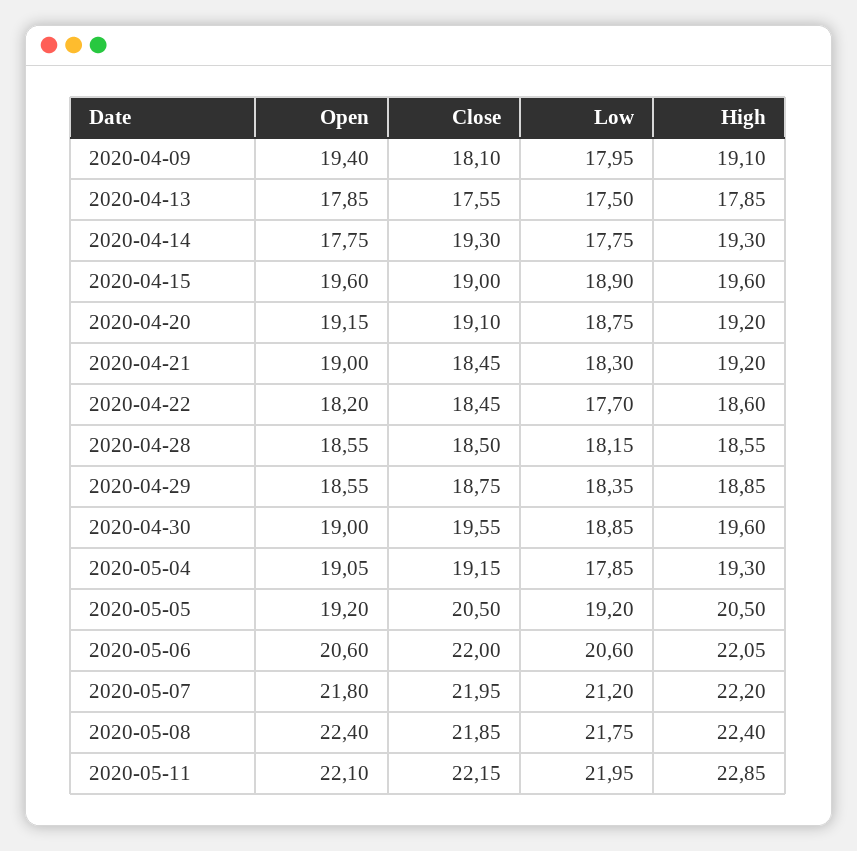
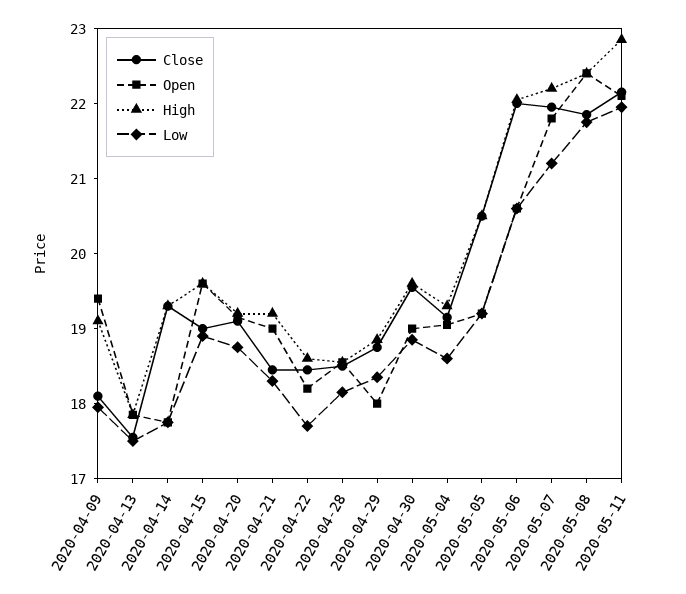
Open, 2020-04-29: 18.55 -> 18
Low, 2020-05-04: 17.85 -> 18.6

